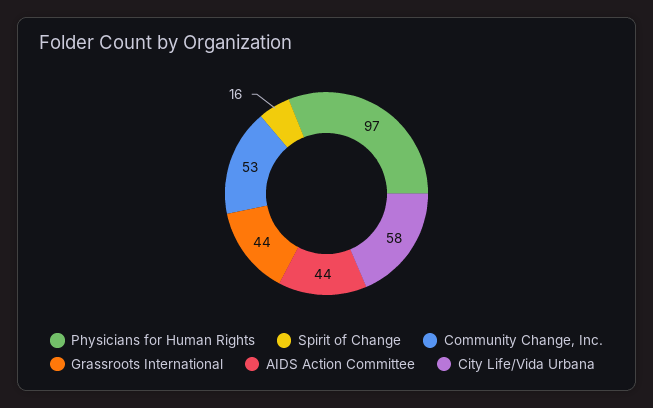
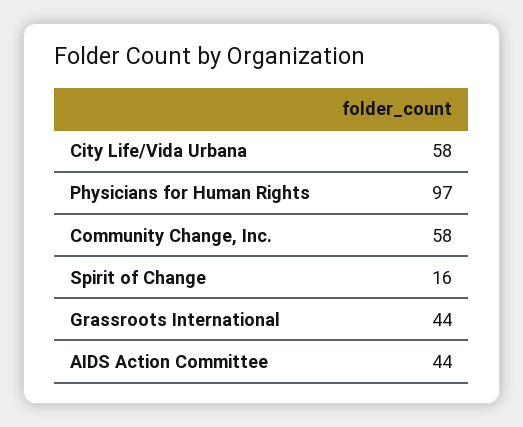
Community Change, Inc.: 53 -> 58

